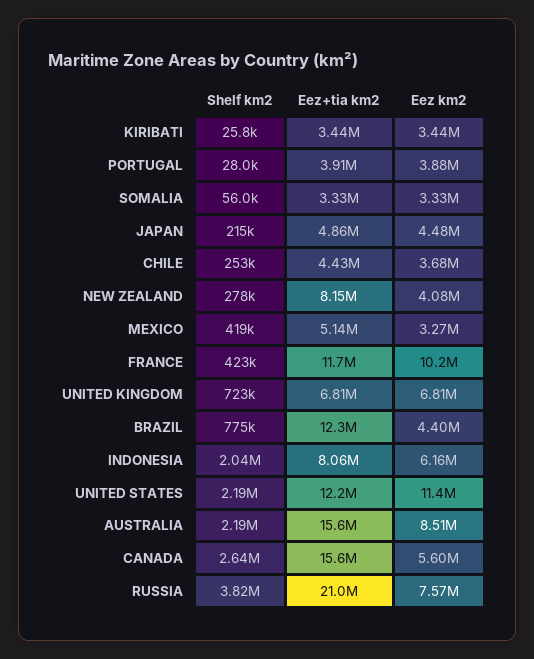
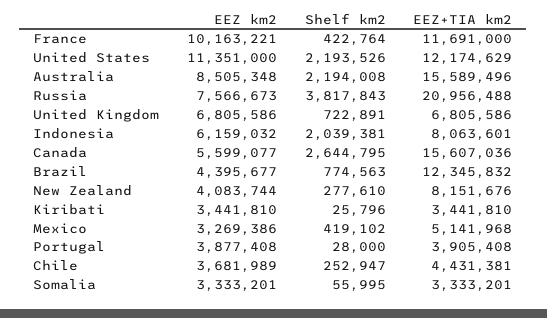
Shelf km2, JAPAN: 215000 -> none
Eez+tia km2, JAPAN: 4860000 -> none
Eez km2, JAPAN: 4480000 -> none

